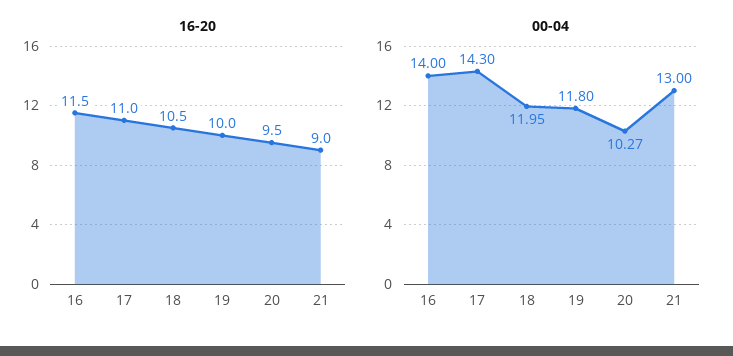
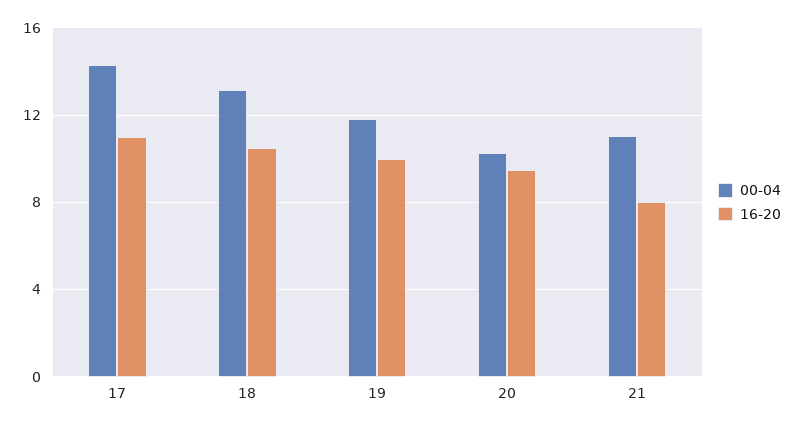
16-20, 16: 11.5 -> none
16-20, 21: 9 -> 8
00-04, 16: 14 -> none
00-04, 18: 11.95 -> 13
00-04, 21: 13 -> 11

